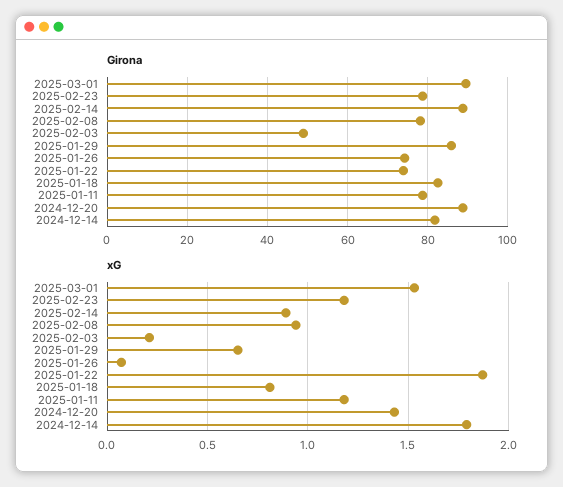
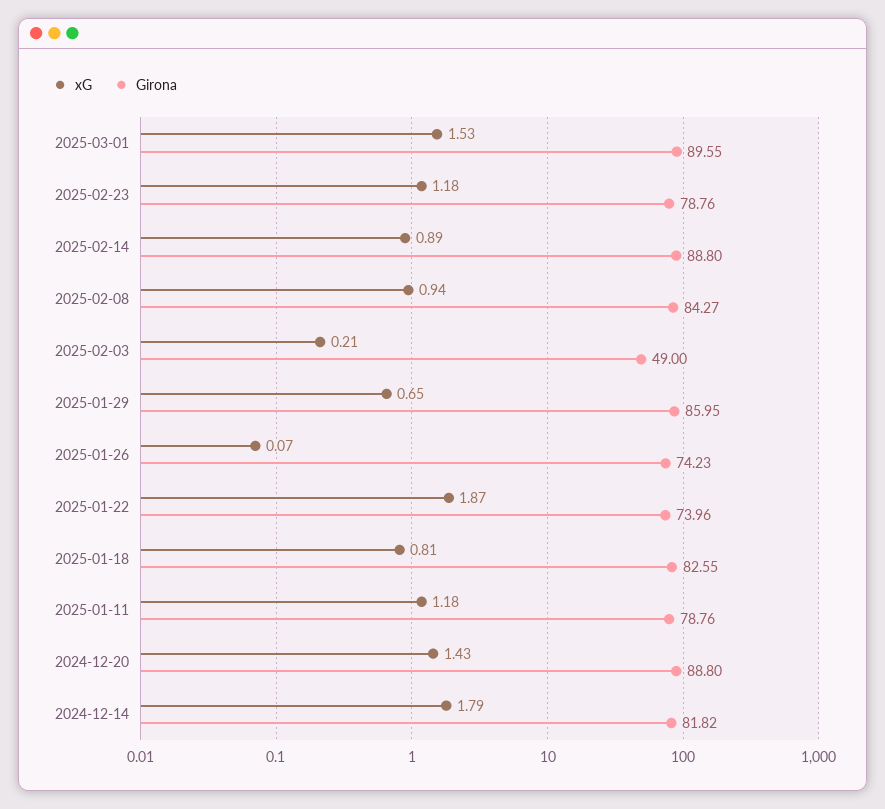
Girona, 2025-02-08: 78 -> 84.27

